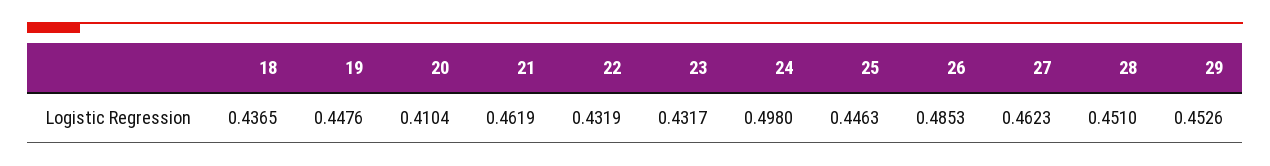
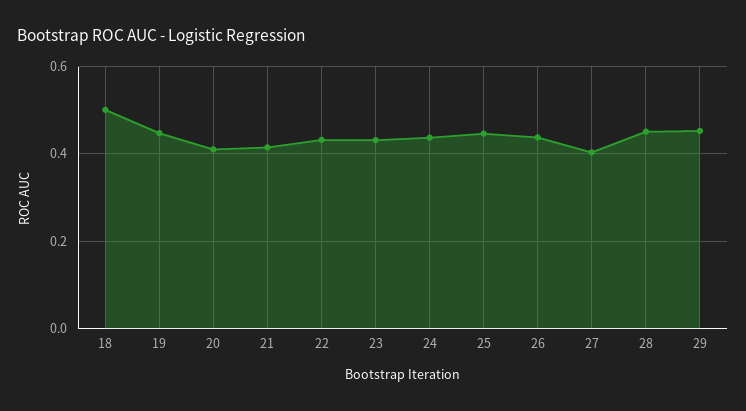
18: 0.4365 -> 0.5
21: 0.4619 -> 0.42
24: 0.498 -> 0.44
26: 0.4853 -> 0.44
27: 0.4623 -> 0.4

